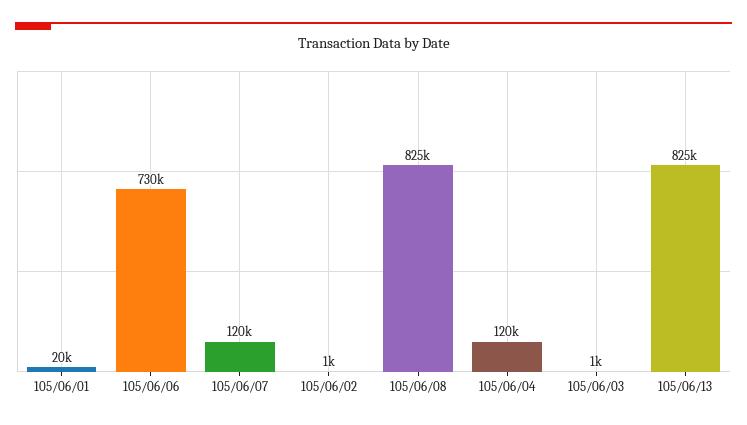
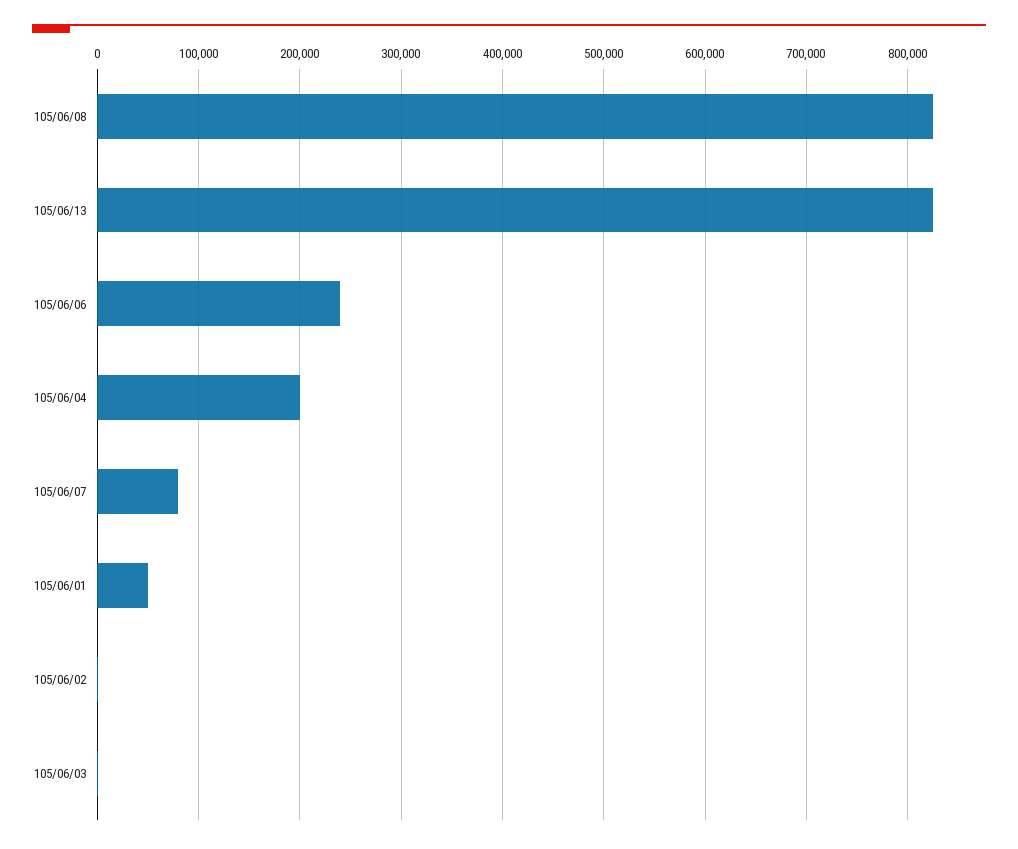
105/06/01: 20000 -> 50000
105/06/06: 730000 -> 240000
105/06/07: 120000 -> 80000
105/06/04: 120000 -> 200000

